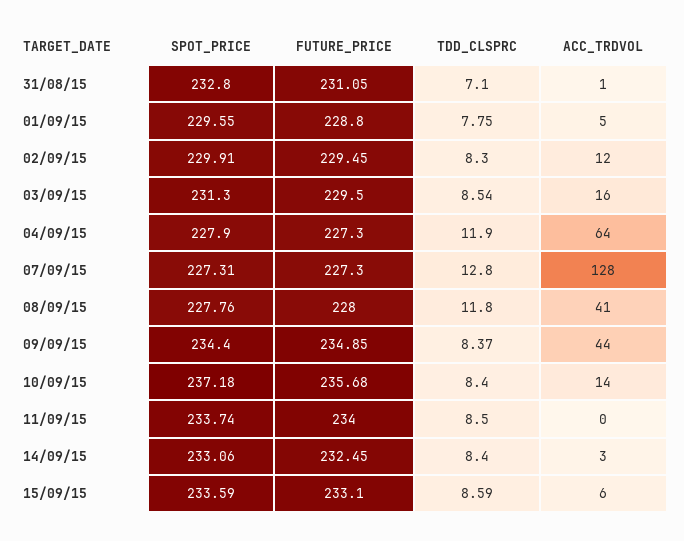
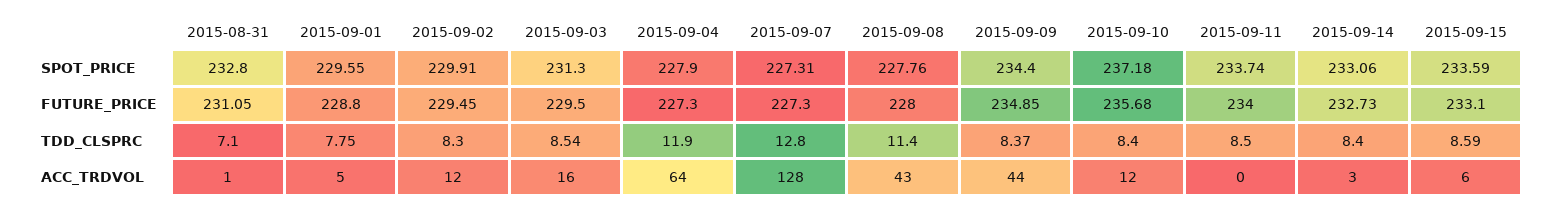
TDD_CLSPRC, 08/09/15: 11.8 -> 11.4
ACC_TRDVOL, 08/09/15: 41 -> 43
ACC_TRDVOL, 10/09/15: 14 -> 12
FUTURE_PRICE, 14/09/15: 232.45 -> 232.73

